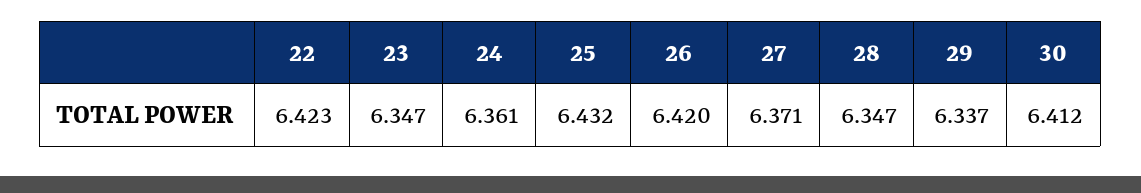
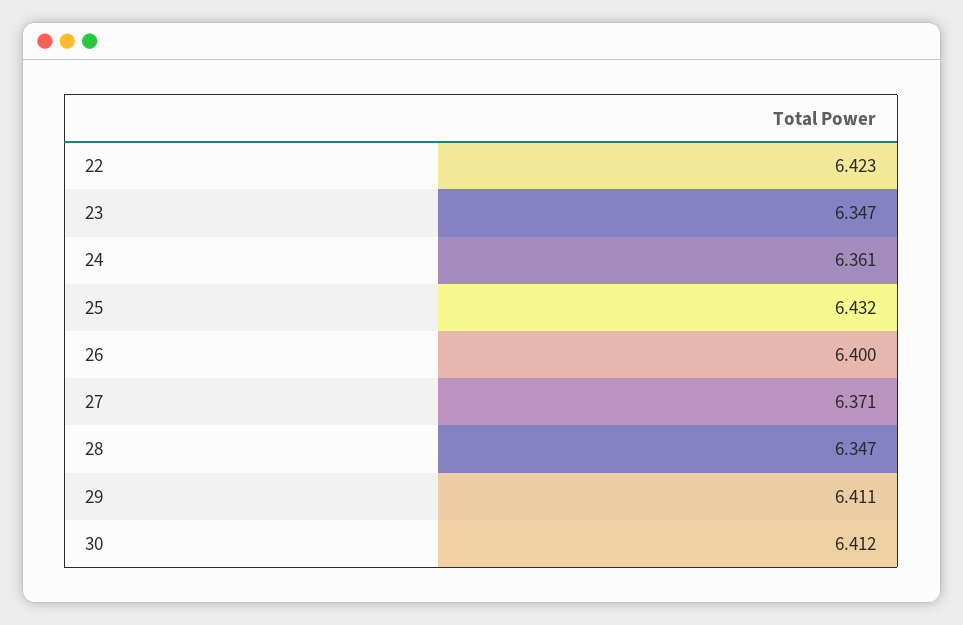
26: 6.42 -> 6.4
29: 6.337 -> 6.411

